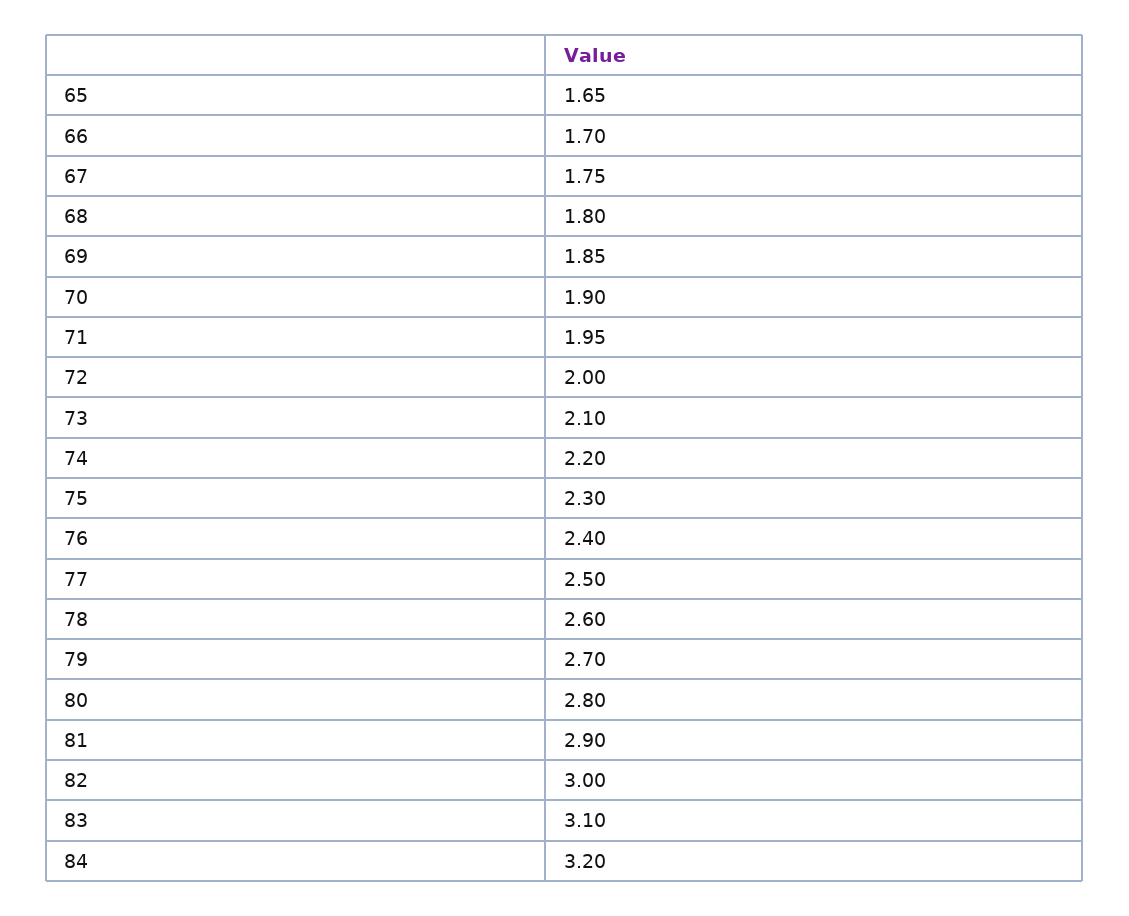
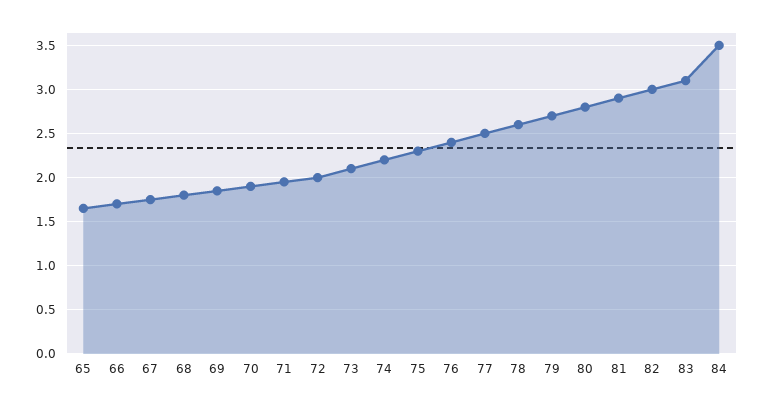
84: 3.2 -> 3.5

